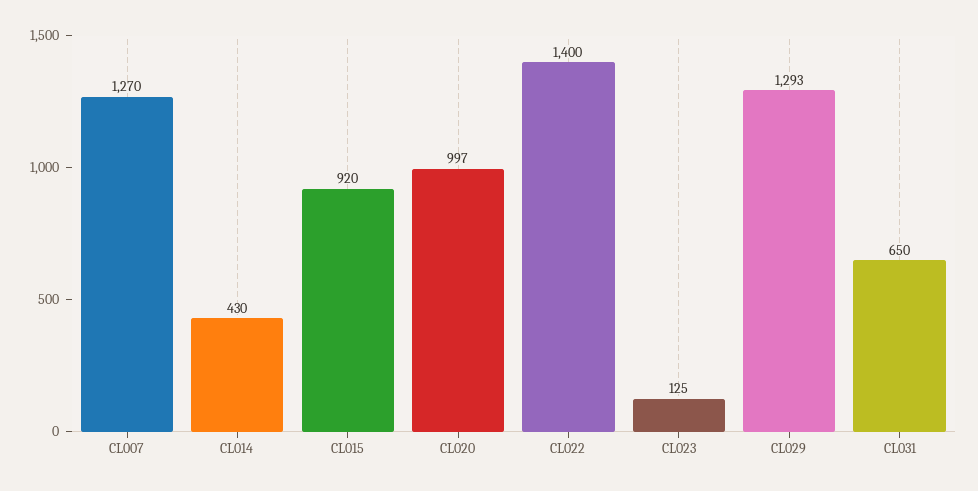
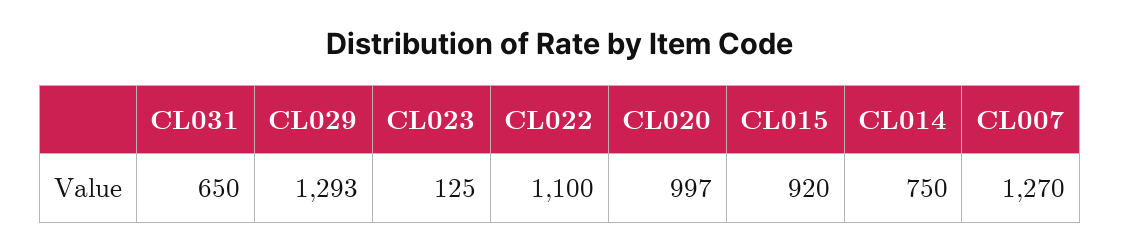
CL014: 430 -> 750
CL022: 1400 -> 1100

